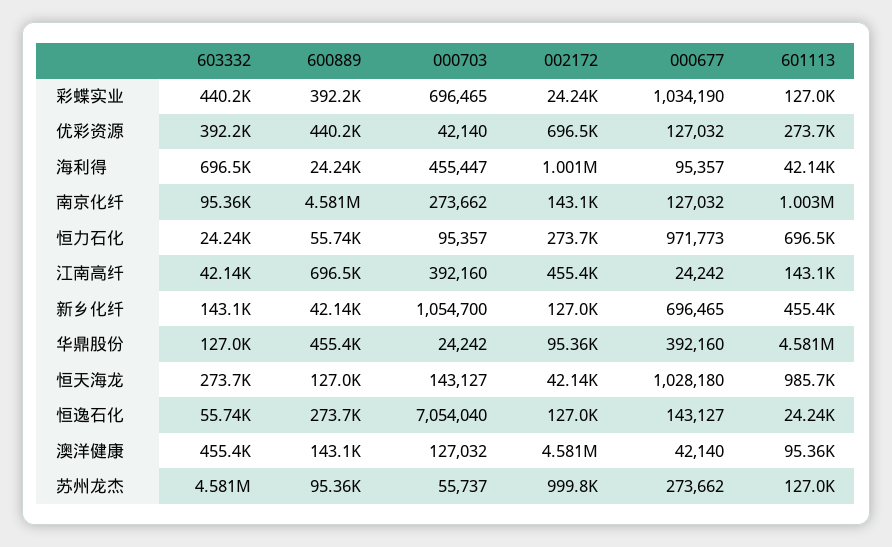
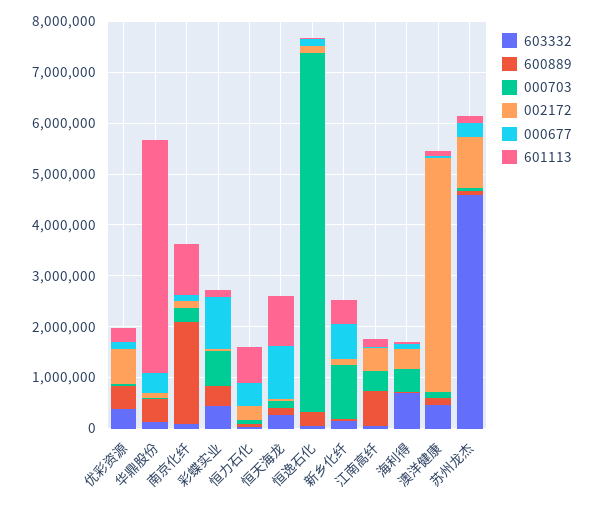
002172, 海利得: 1001000 -> 400000
600889, 南京化纤: 4581000 -> 2000000
000677, 恒力石化: 971773 -> 400000

